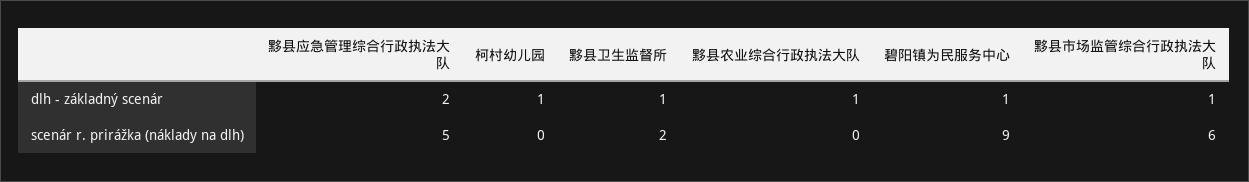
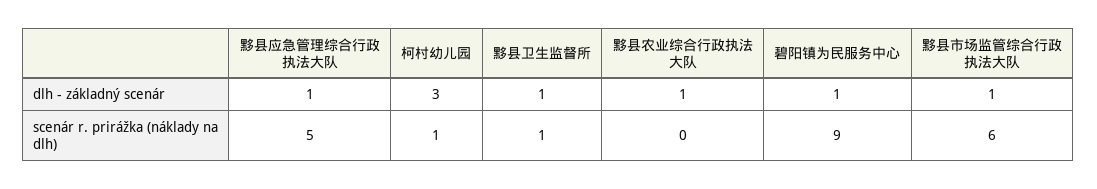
黟县应急管理综合行政执法大队, dlh - základný scenár: 2 -> 1
柯村幼儿园, dlh - základný scenár: 1 -> 3
柯村幼儿园, scenár r. prirážka (náklady na dlh): 0 -> 1
黟县卫生监督所, scenár r. prirážka (náklady na dlh): 2 -> 1

